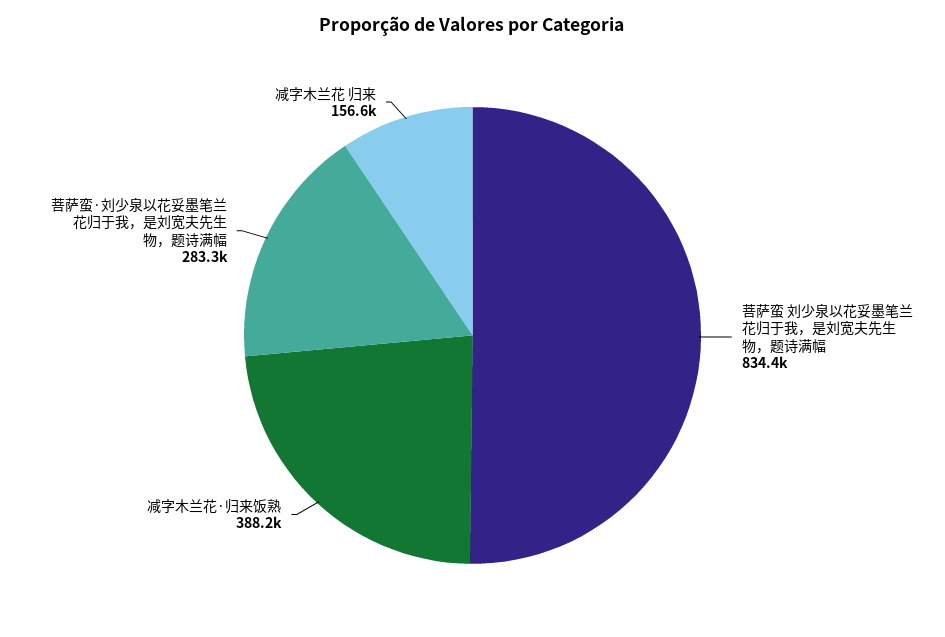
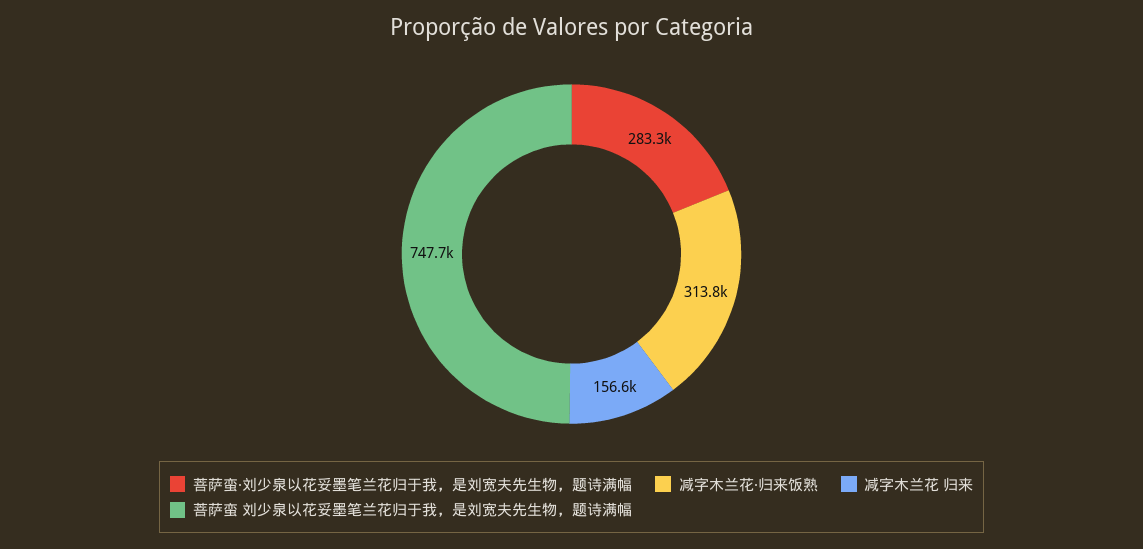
菩萨蛮 刘少泉以花妥墨笔兰花归于我，是刘宽夫先生物，题诗满幅: 834400 -> 747700
减字木兰花·归来饭熟: 388200 -> 313800

